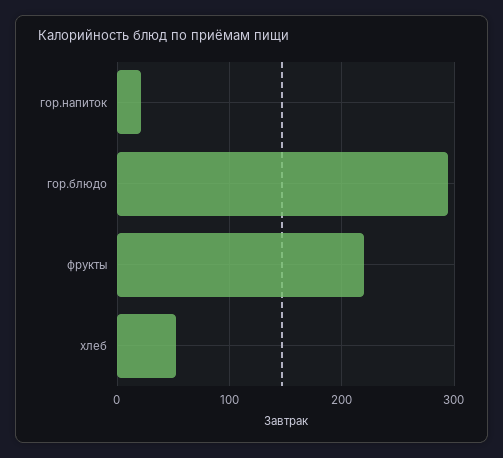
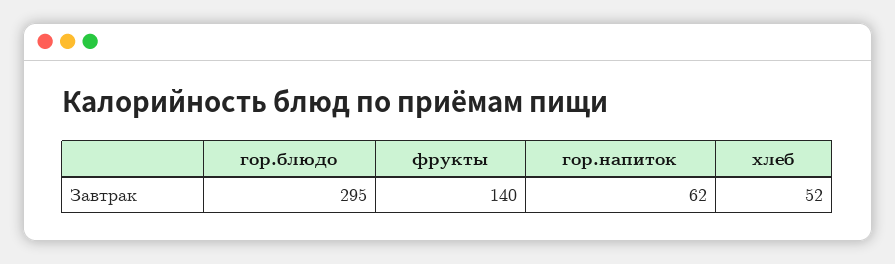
гор.напиток: 20 -> 62
фрукты: 220 -> 140

